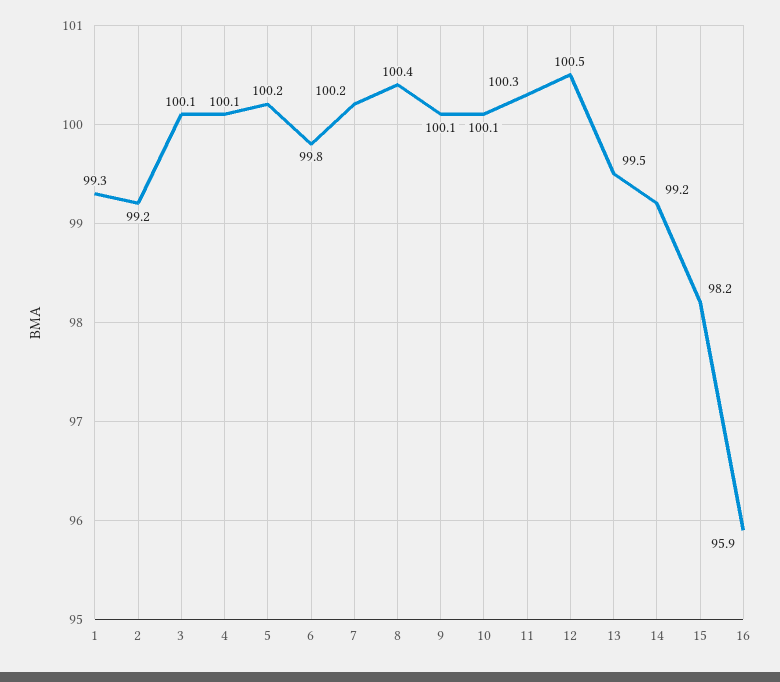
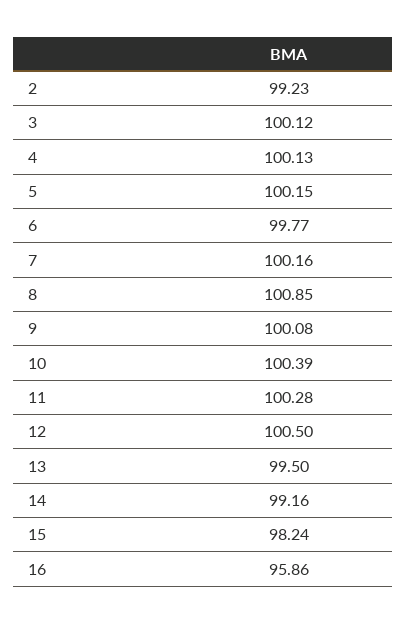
1: 99.3 -> none
8: 100.4 -> 100.85
10: 100.1 -> 100.39

